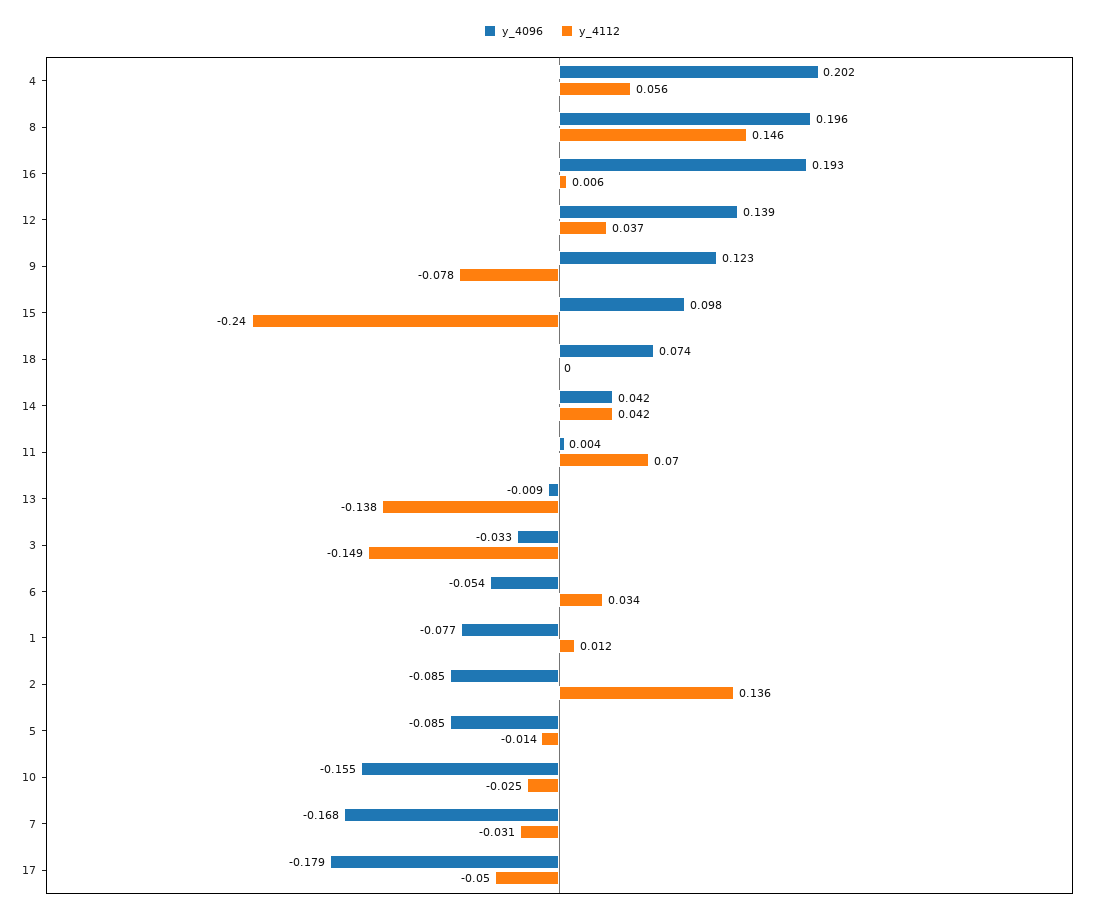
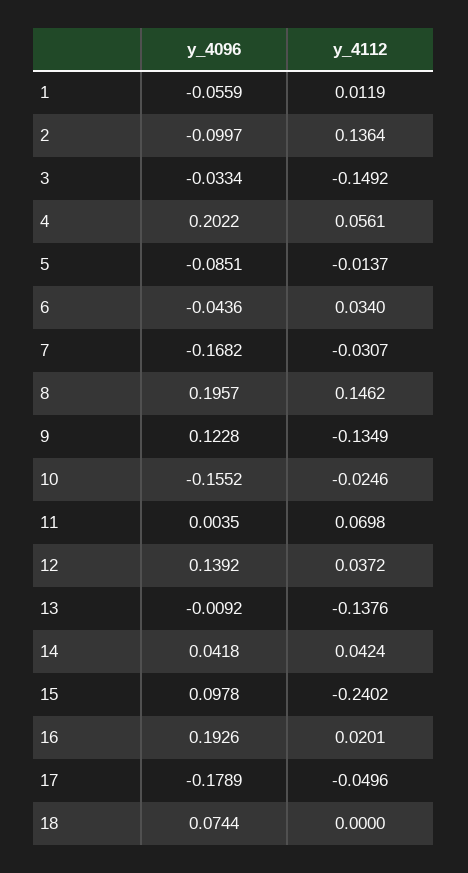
y_4112, 16: 0.006 -> 0.0201
y_4112, 9: -0.078 -> -0.1349
y_4096, 6: -0.054 -> -0.0436
y_4096, 1: -0.077 -> -0.0559
y_4096, 2: -0.085 -> -0.0997

